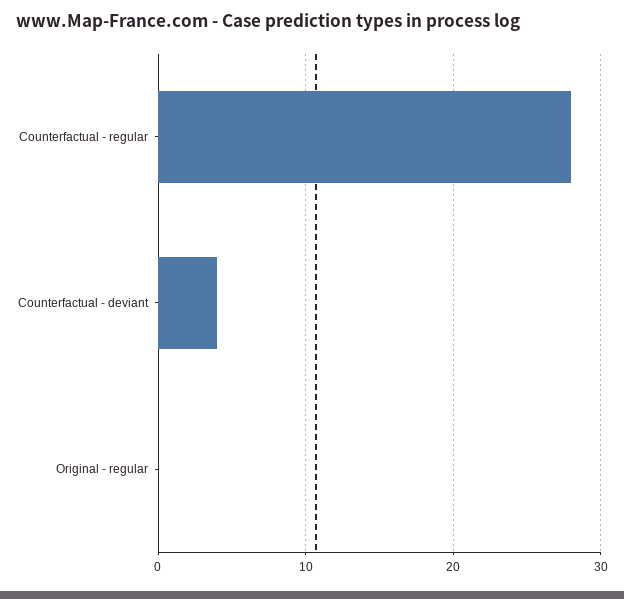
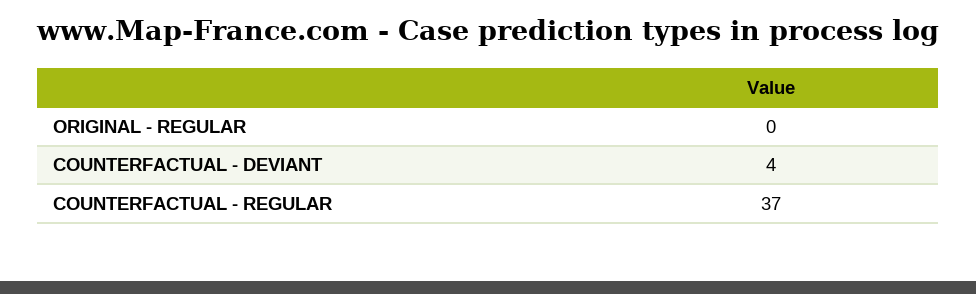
Counterfactual - regular: 28 -> 37

